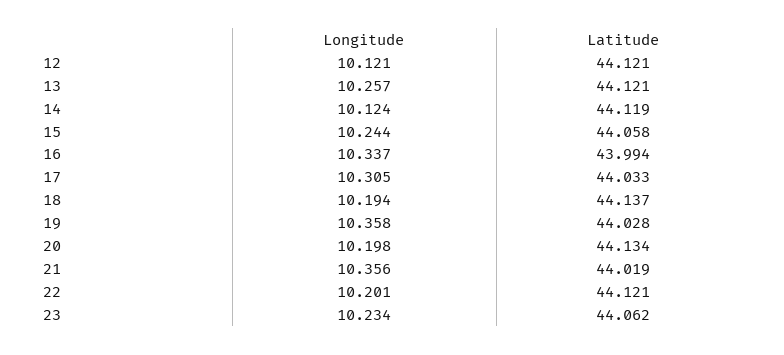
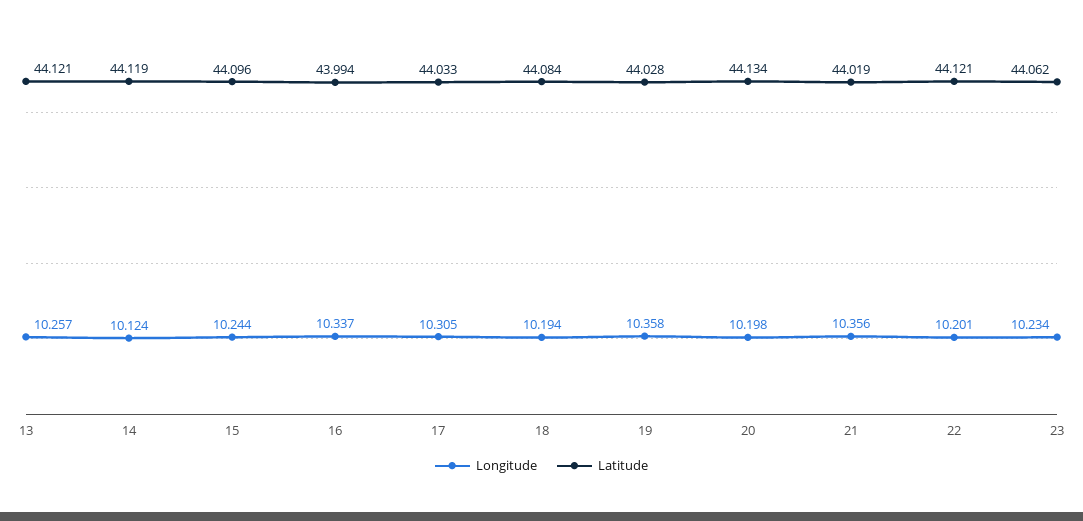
Longitude, 12: 10.121 -> none
Latitude, 12: 44.121 -> none
Latitude, 15: 44.058 -> 44.096
Latitude, 18: 44.137 -> 44.084

